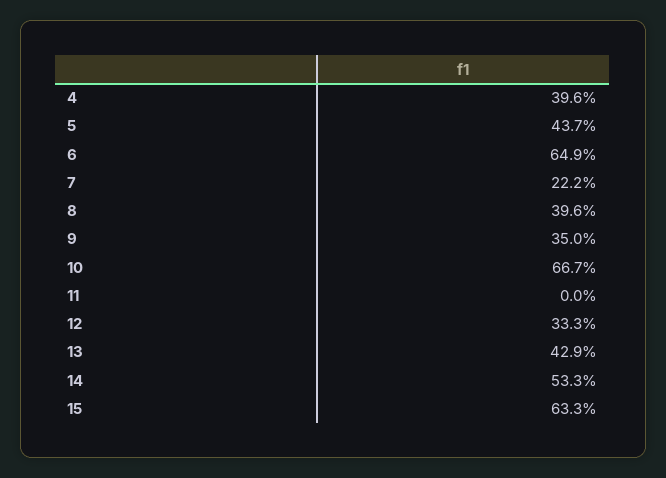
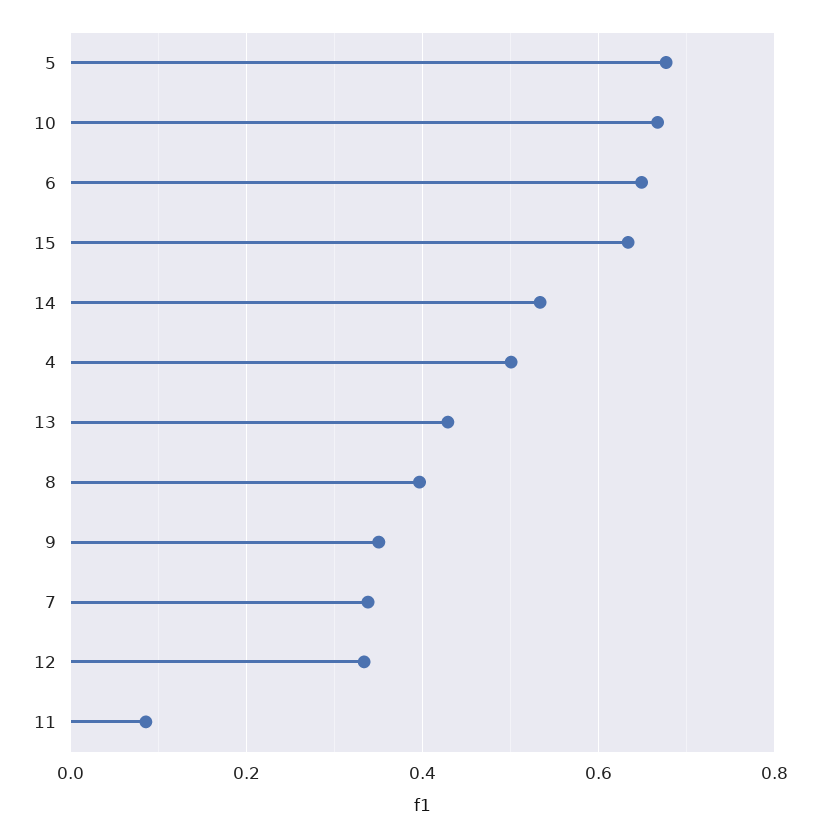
4: 0.396 -> 0.5
5: 0.437 -> 0.68
7: 0.222 -> 0.34
11: 0 -> 0.08

